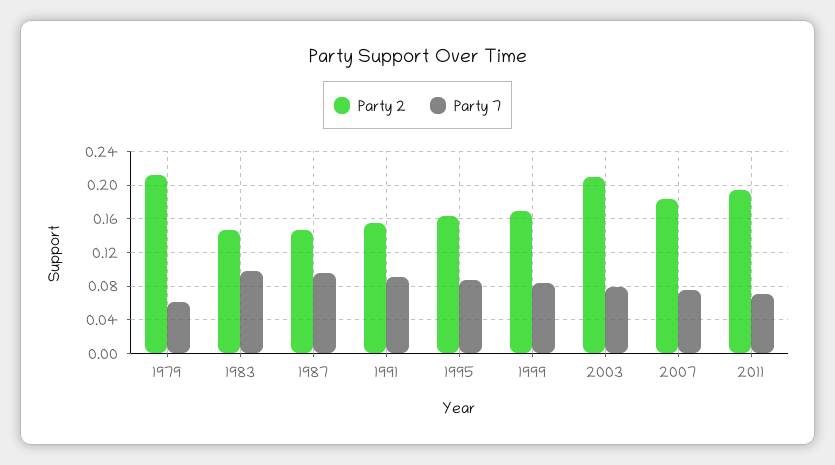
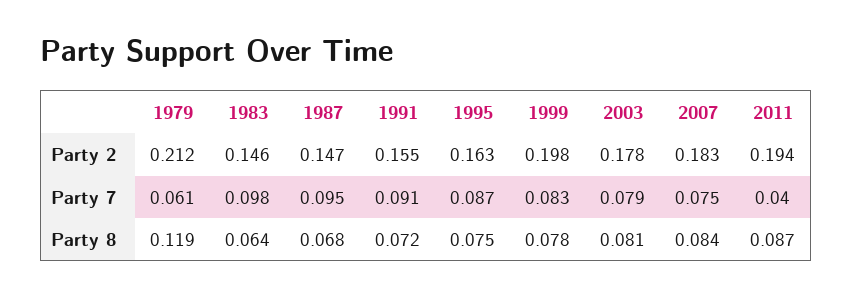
Party 2, 1999: 0.17 -> 0.198
Party 2, 2003: 0.21 -> 0.178
Party 7, 2011: 0.07 -> 0.04
Party 8, 1979: none -> 0.119
Party 8, 1983: none -> 0.064
Party 8, 1987: none -> 0.068
Party 8, 1991: none -> 0.072
Party 8, 1995: none -> 0.075
Party 8, 1999: none -> 0.078
Party 8, 2003: none -> 0.081
Party 8, 2007: none -> 0.084
Party 8, 2011: none -> 0.087

